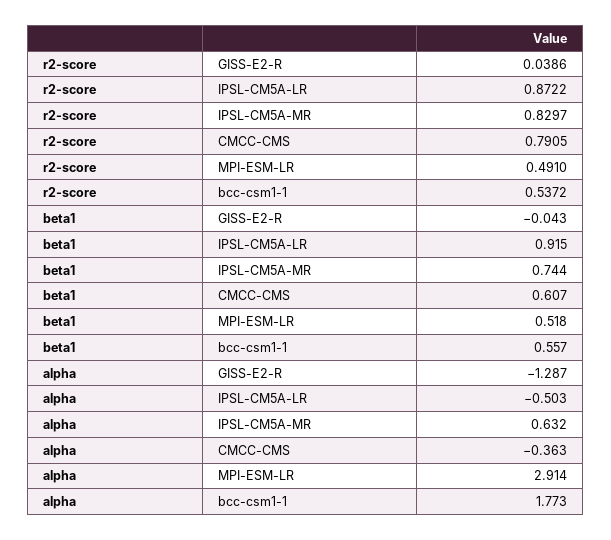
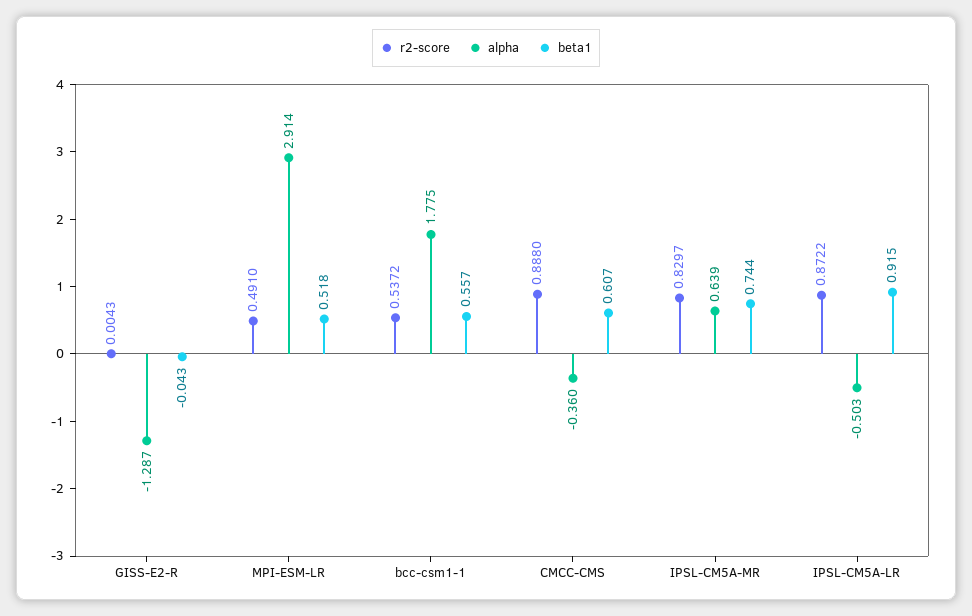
r2-score, GISS-E2-R: 0.0386 -> 0.0043
r2-score, CMCC-CMS: 0.7905 -> 0.888
alpha, IPSL-CM5A-MR: 0.632 -> 0.639
alpha, CMCC-CMS: -0.363 -> -0.36
alpha, bcc-csm1-1: 1.773 -> 1.775

